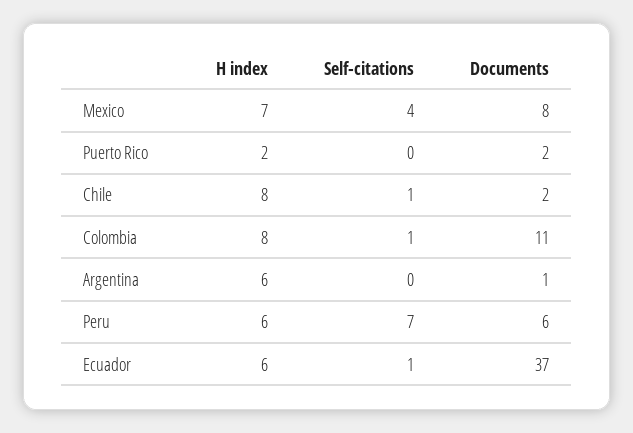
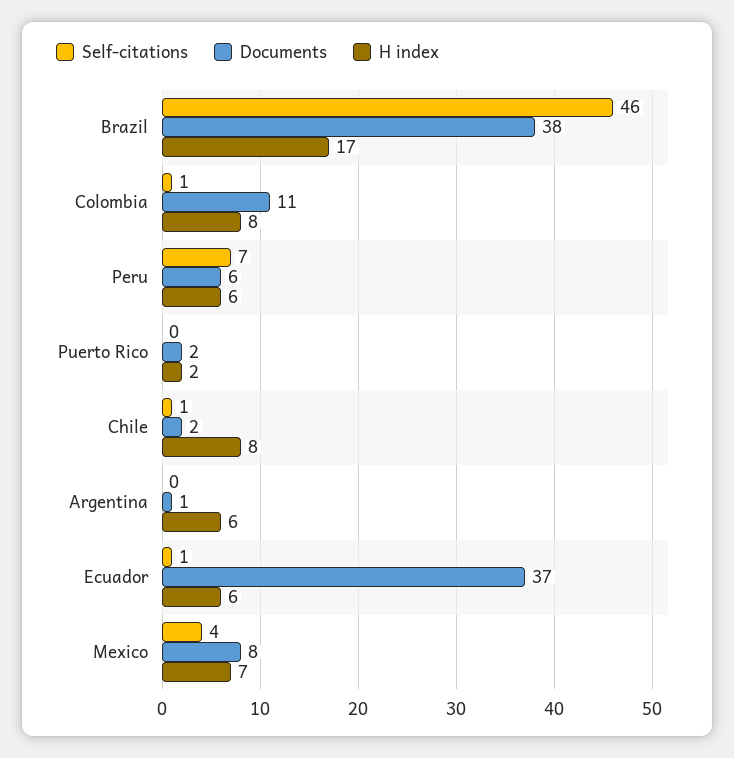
Self-citations, Brazil: none -> 46
Documents, Brazil: none -> 38
H index, Brazil: none -> 17

